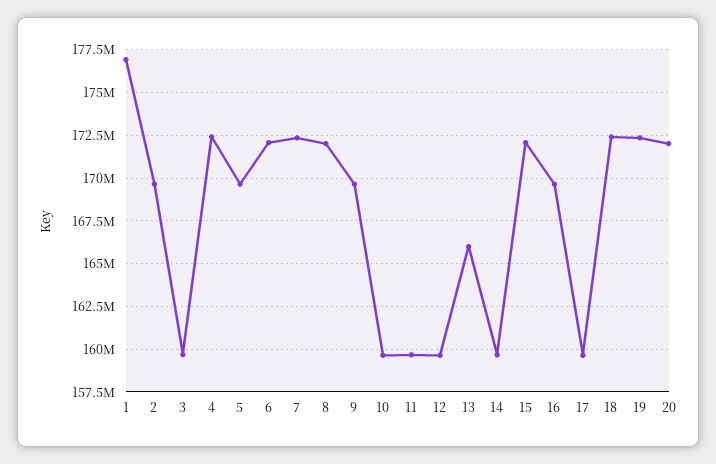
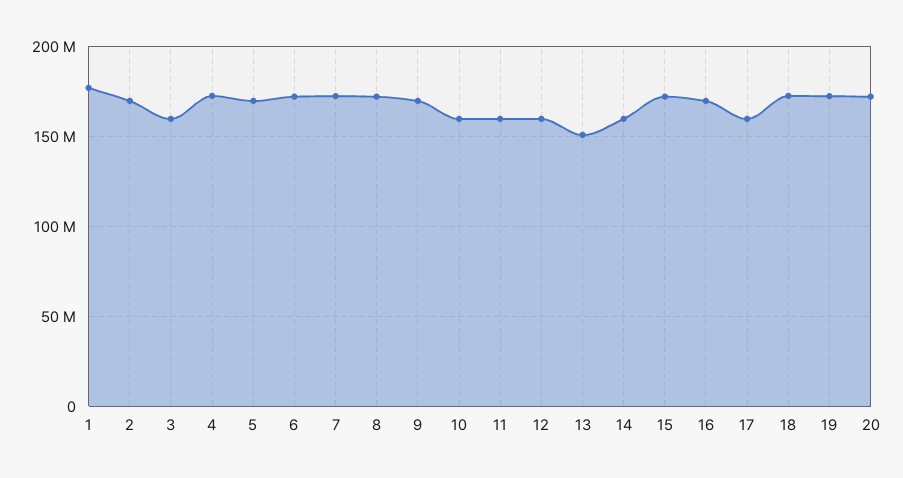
13: 166000000 -> 150000000

